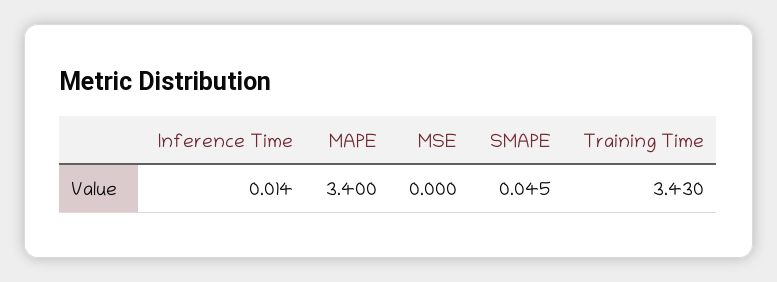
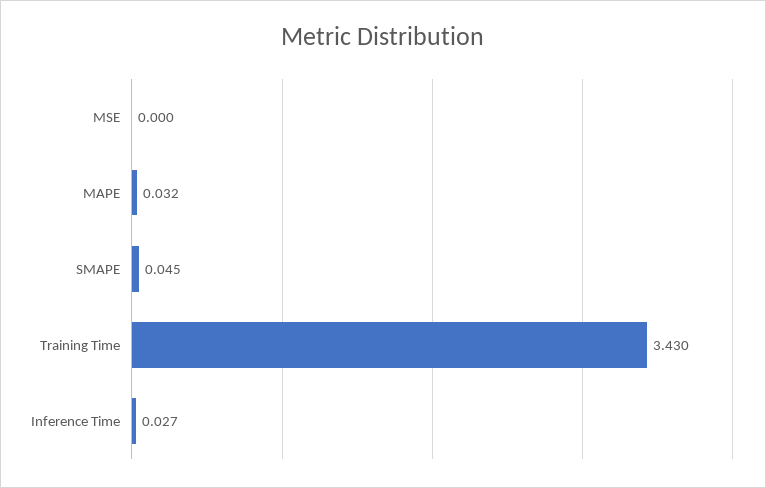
Inference Time: 0.014 -> 0.027
MAPE: 3.4 -> 0.032

